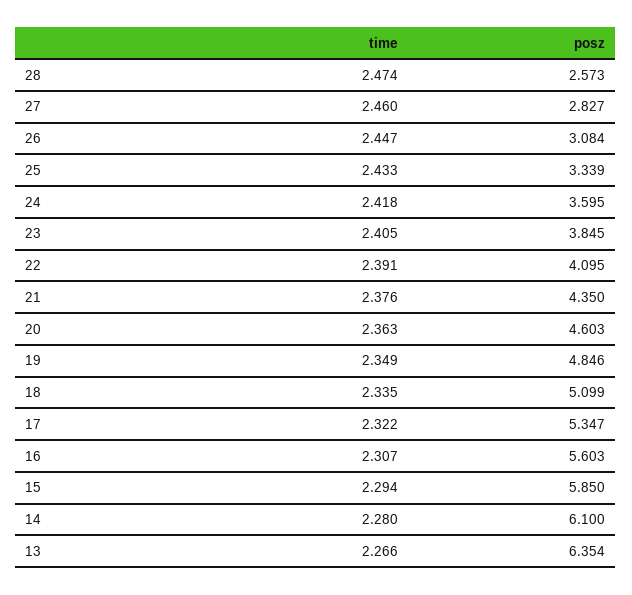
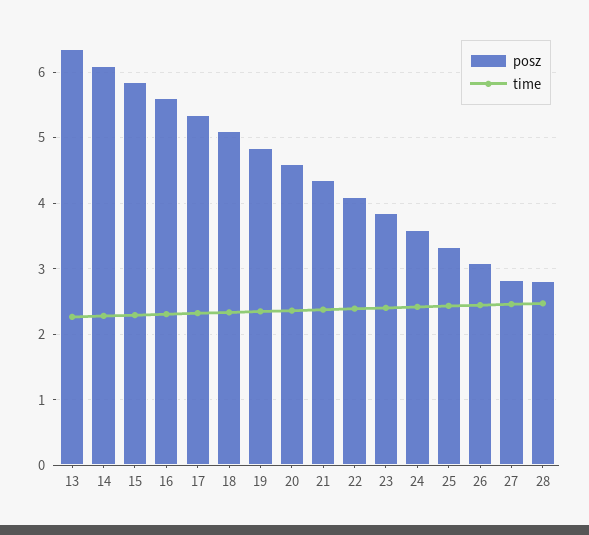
posz, 28: 2.573 -> 2.8

